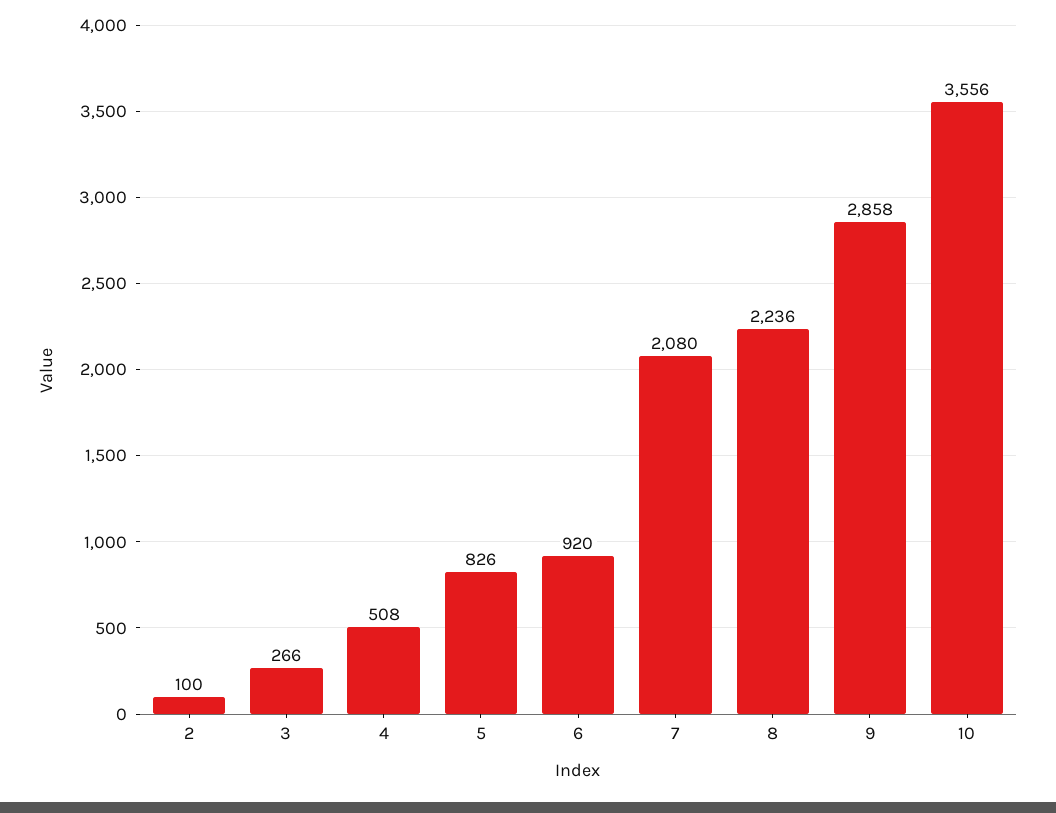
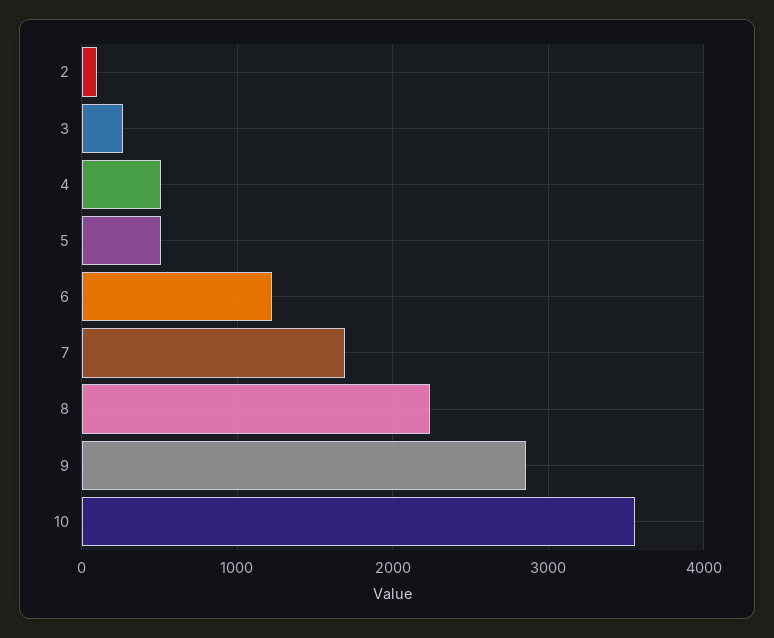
5: 826 -> 500
6: 920 -> 1200
7: 2080 -> 1700

